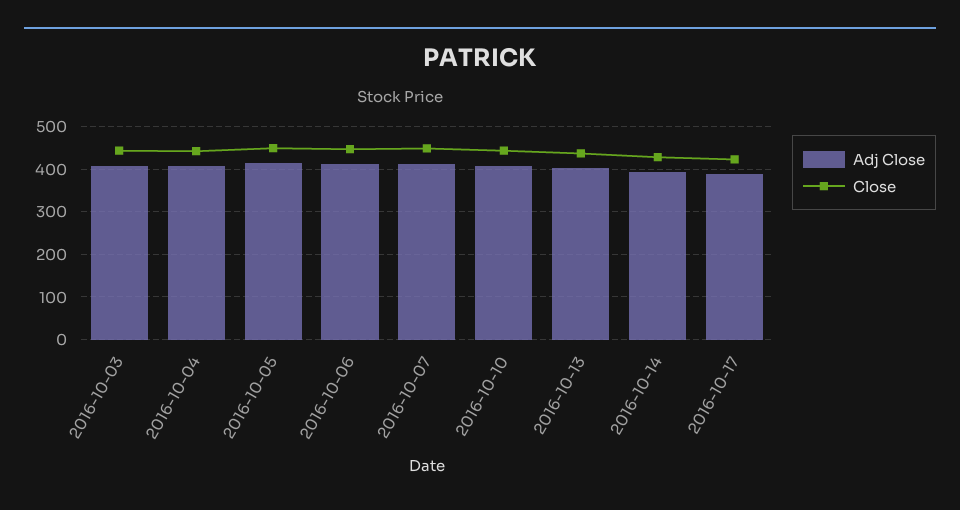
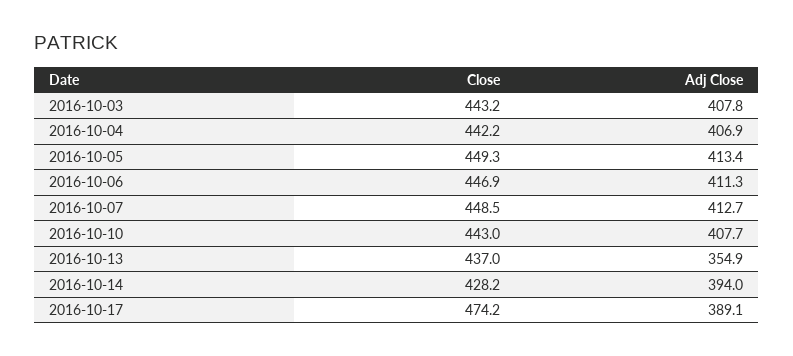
Adj Close, 2016-10-13: 400 -> 354.9
Close, 2016-10-17: 420 -> 474.2

